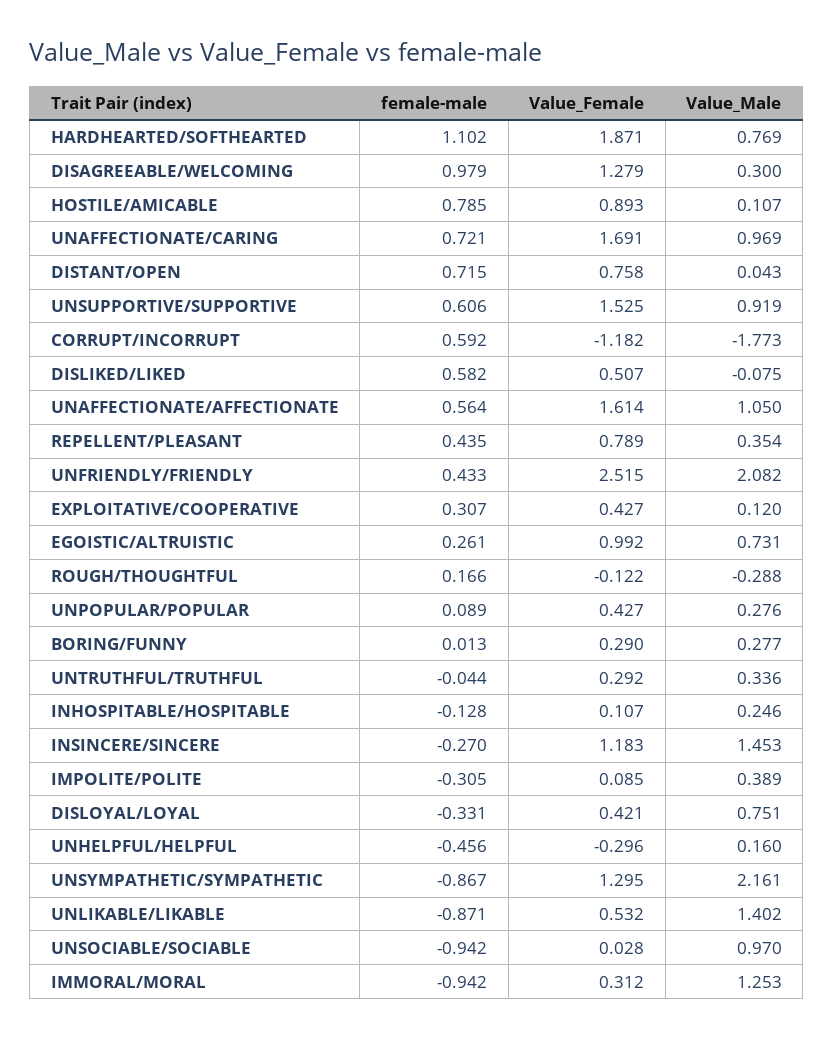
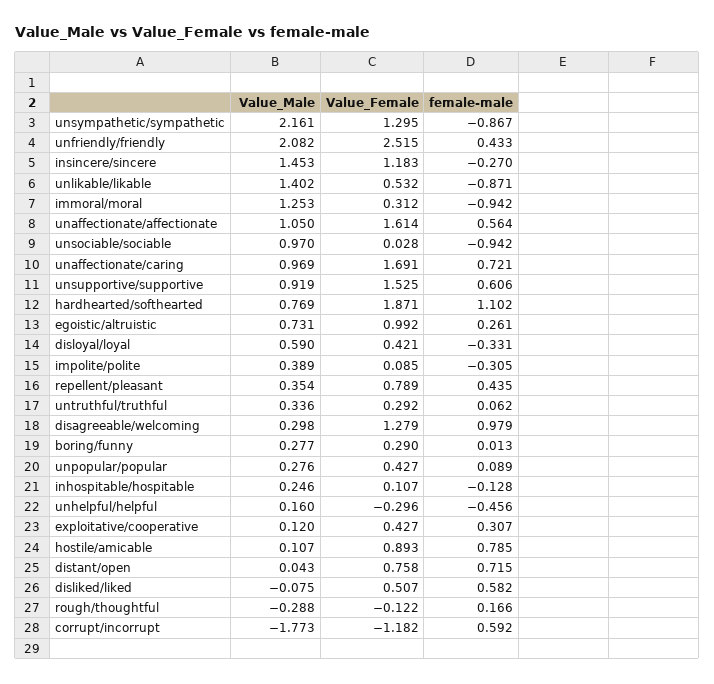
Value_Male, DISAGREEABLE/WELCOMING: 0.3 -> 0.298
female-male, UNTRUTHFUL/TRUTHFUL: -0.044 -> 0.062
Value_Male, DISLOYAL/LOYAL: 0.751 -> 0.59

